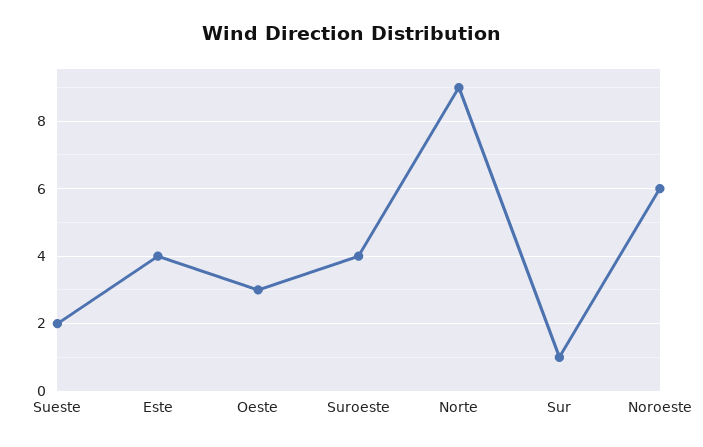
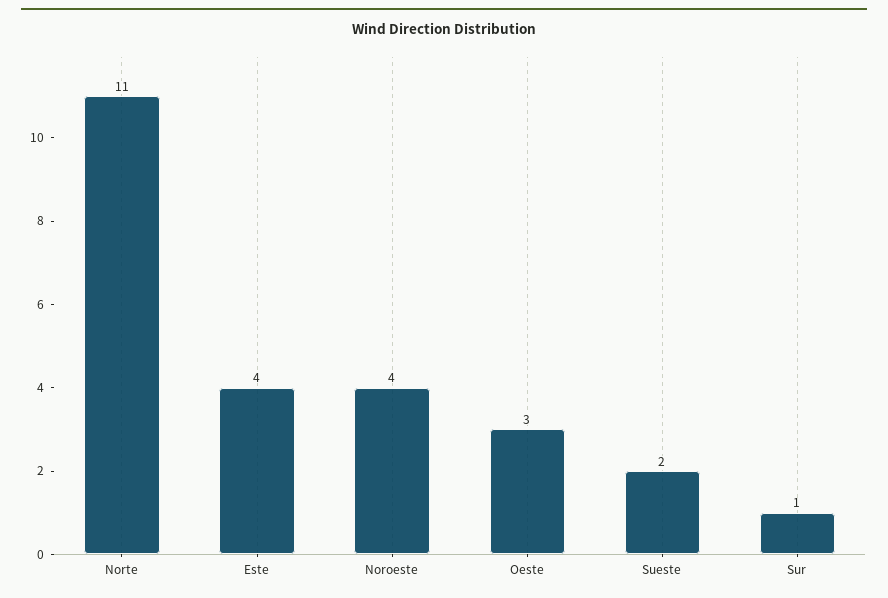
Suroeste: 4 -> none
Norte: 9 -> 11
Noroeste: 6 -> 4

